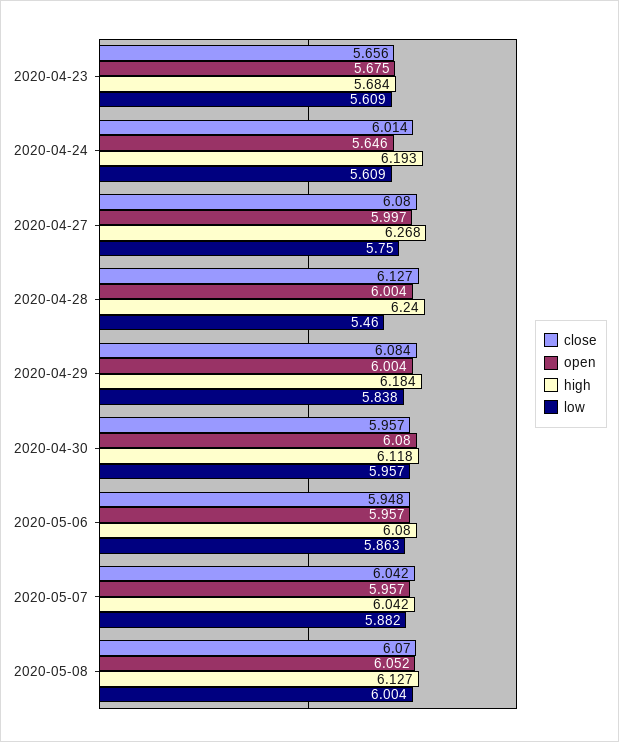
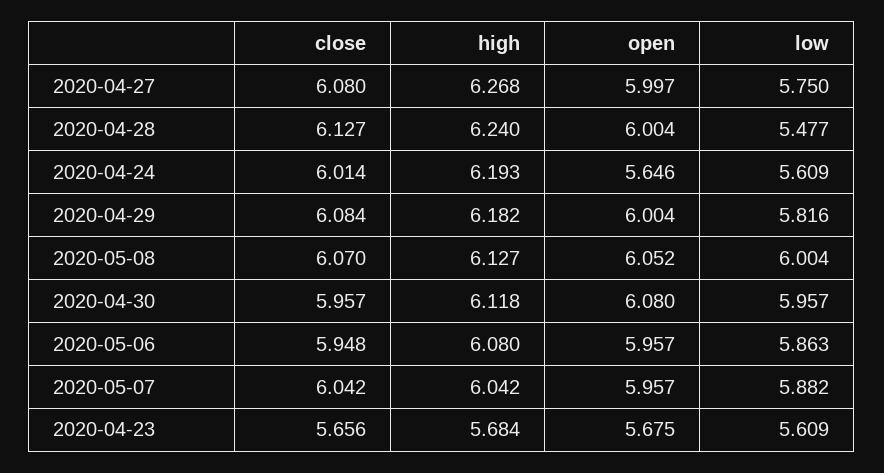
low, 2020-04-28: 5.46 -> 5.477
high, 2020-04-29: 6.184 -> 6.182
low, 2020-04-29: 5.838 -> 5.816

